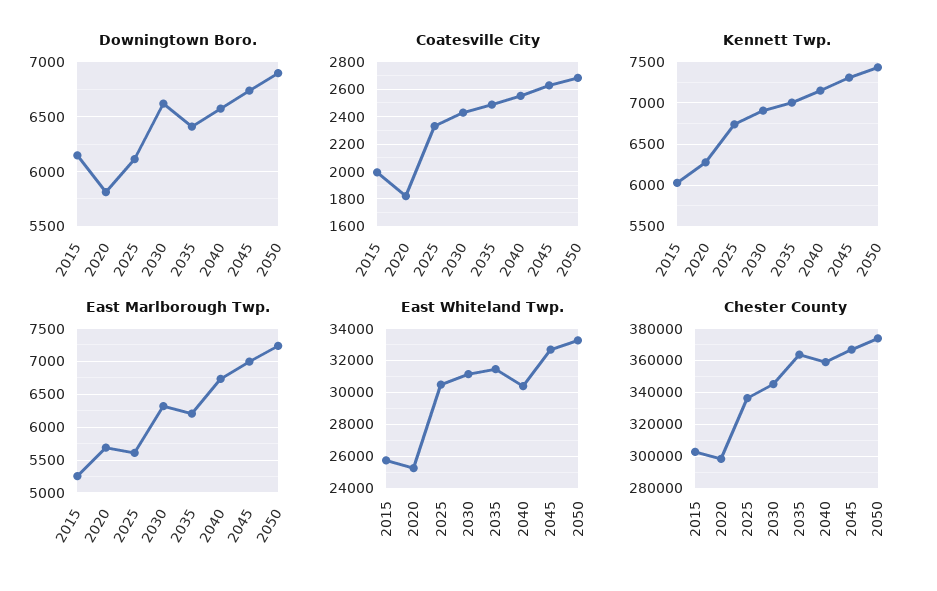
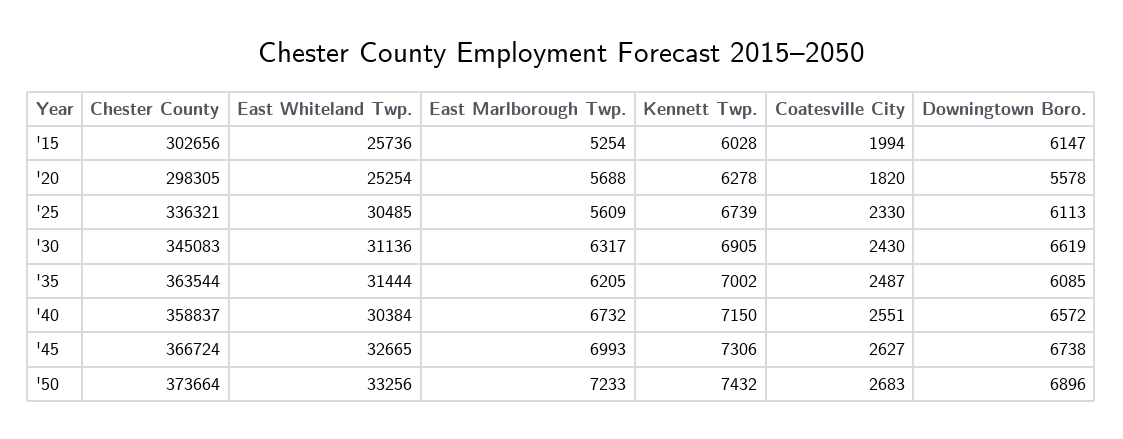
Downingtown Boro., 2020: 5800 -> 5578
Downingtown Boro., 2035: 6400 -> 6085

